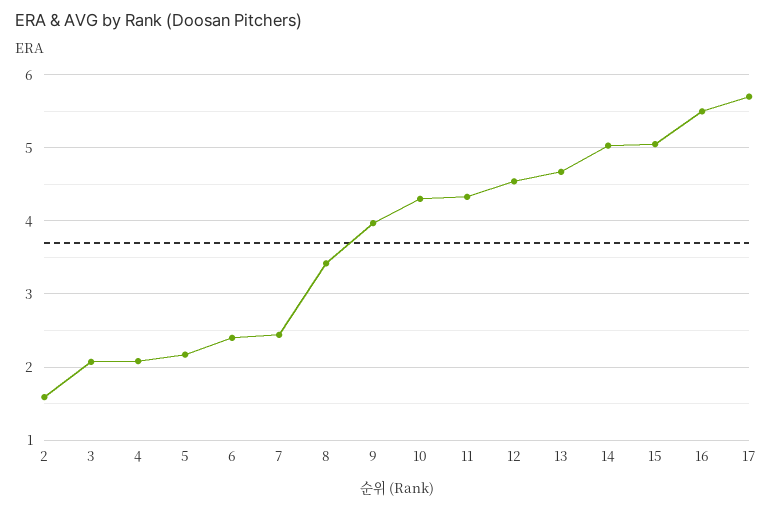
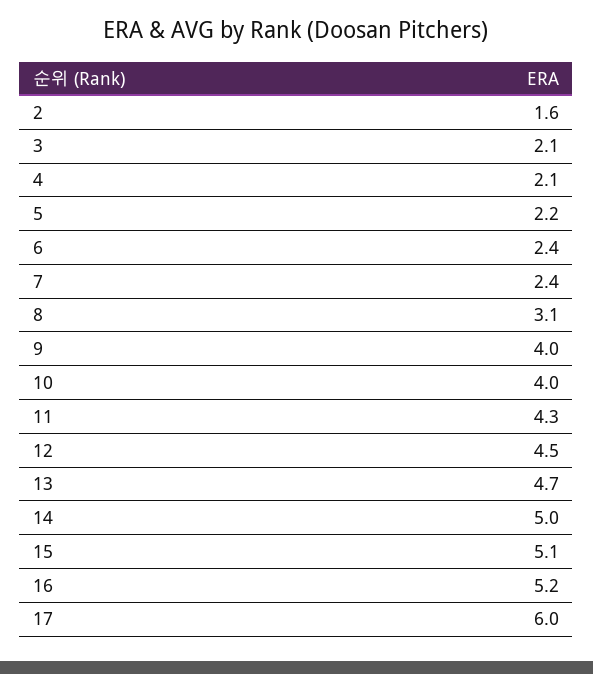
8: 3.4 -> 3.1
10: 4.3 -> 4
16: 5.5 -> 5.2
17: 5.7 -> 6

